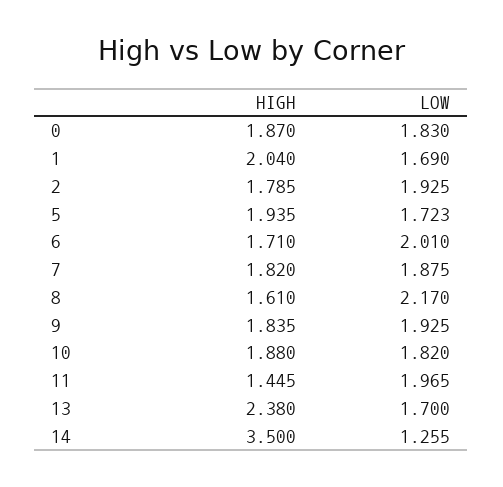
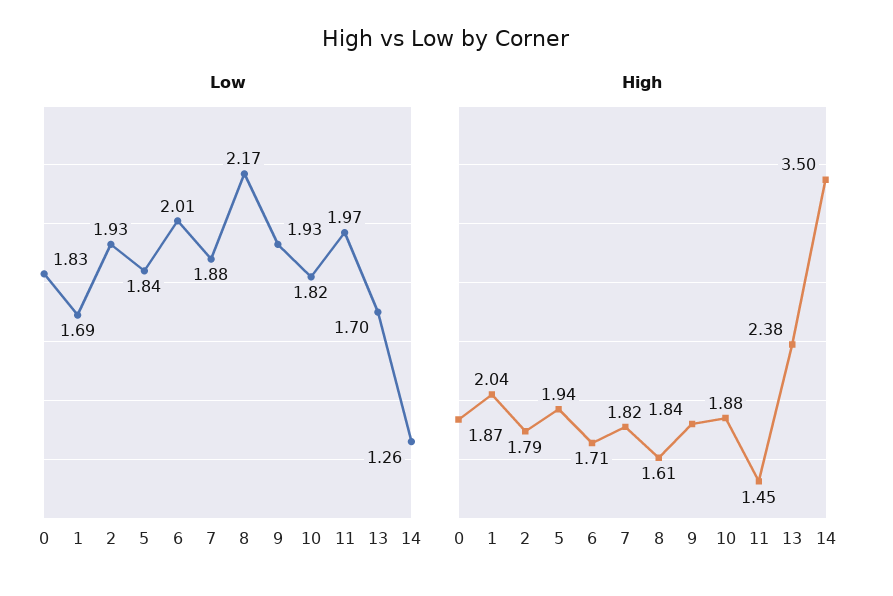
LOW, 5: 1.723 -> 1.84

